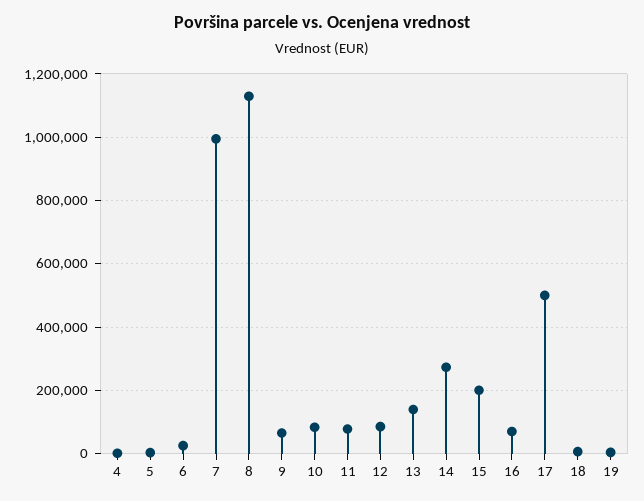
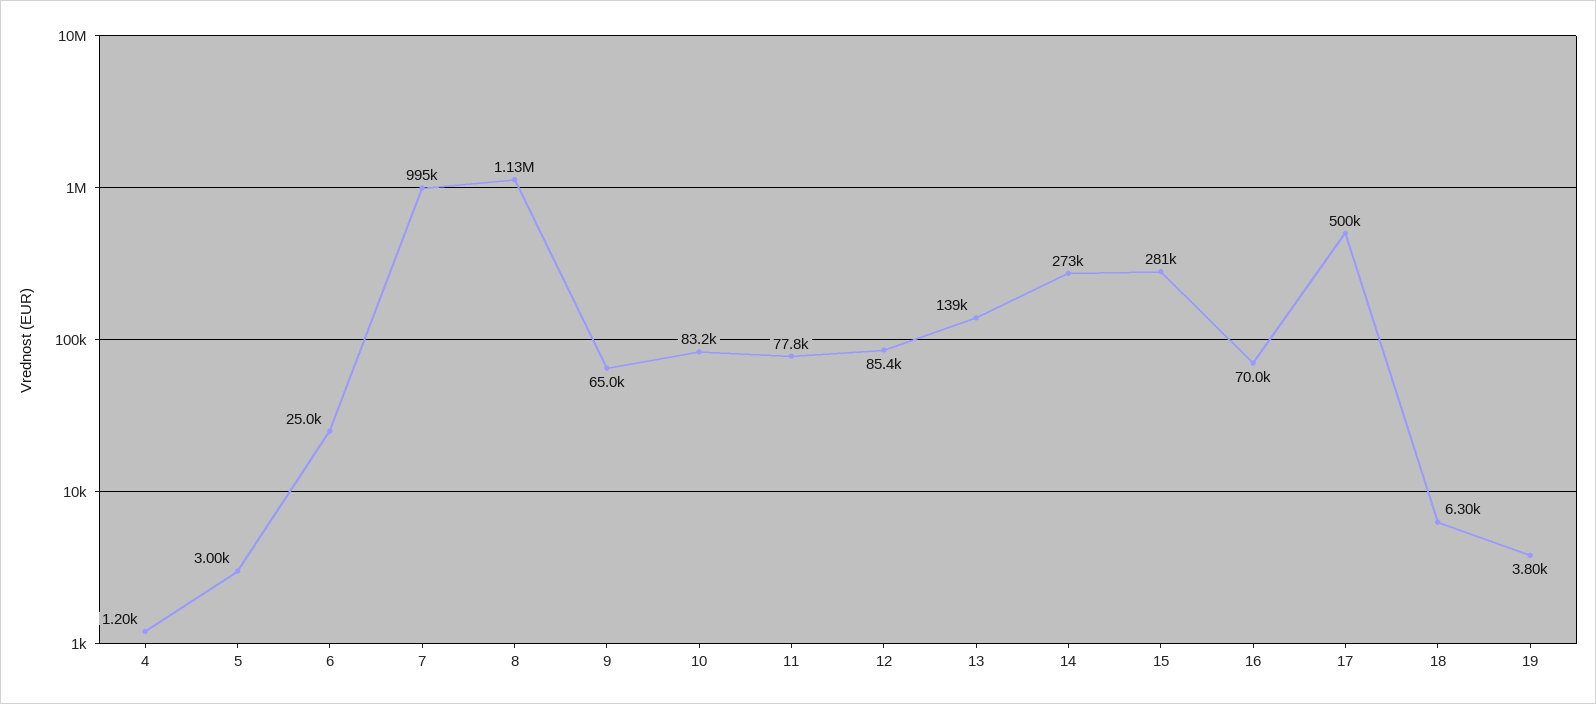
15: 200000 -> 281000

